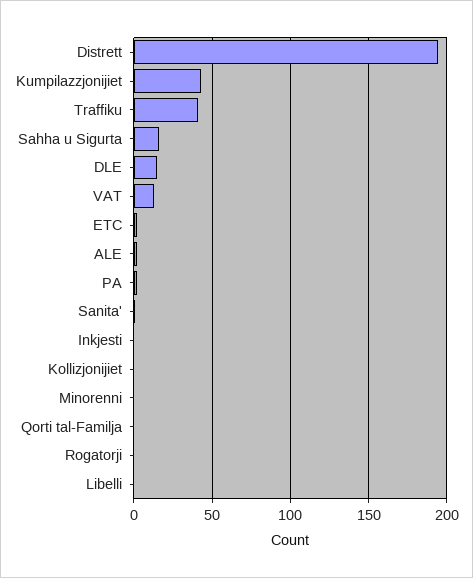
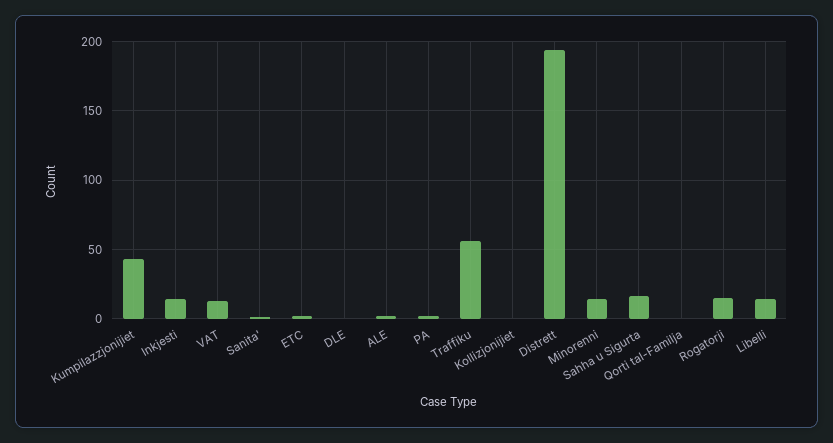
Traffiku: 40 -> 55
DLE: 15 -> 0
Inkjesti: 0 -> 15
Minorenni: 0 -> 15
Rogatorji: 0 -> 15
Libelli: 0 -> 15

